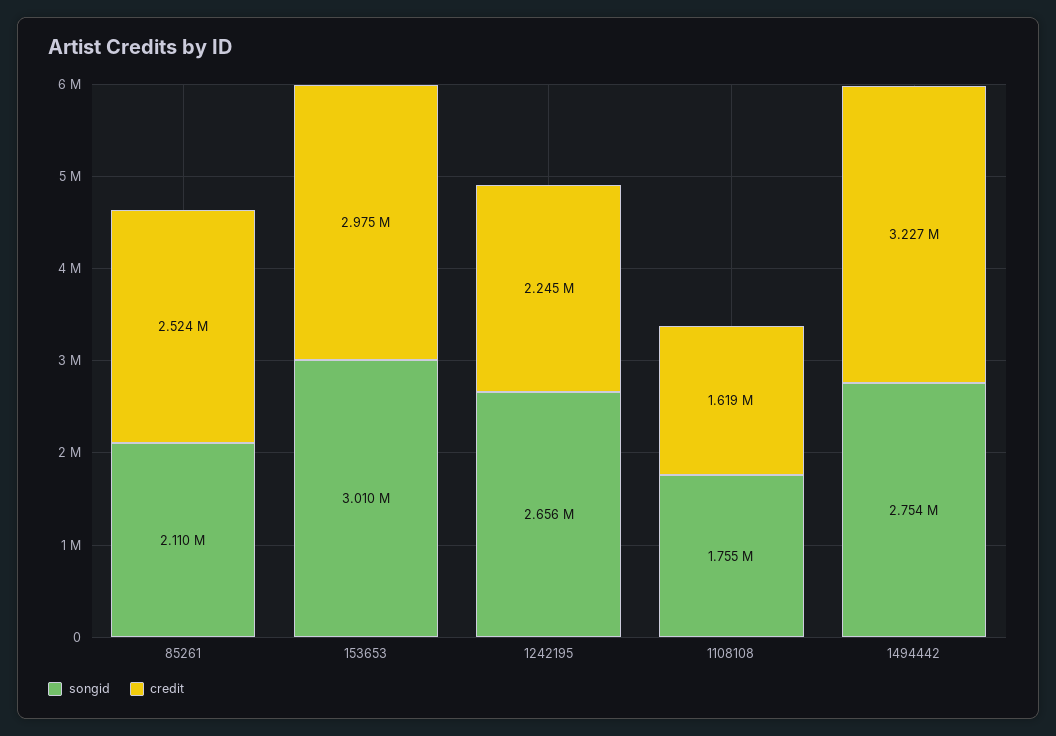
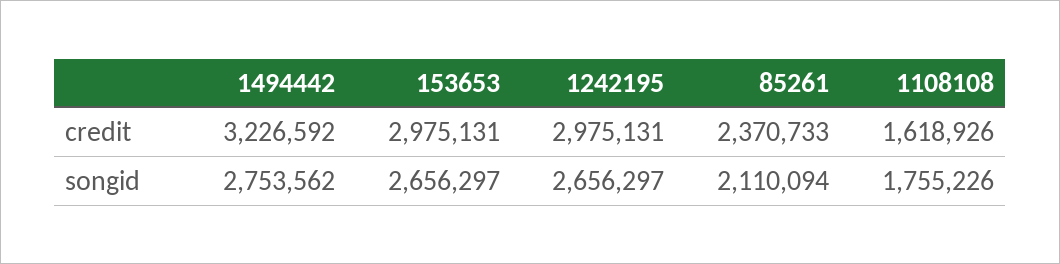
credit, 85261: 2524000 -> 2370733
songid, 153653: 3010000 -> 2656297
credit, 1242195: 2245000 -> 2975131

